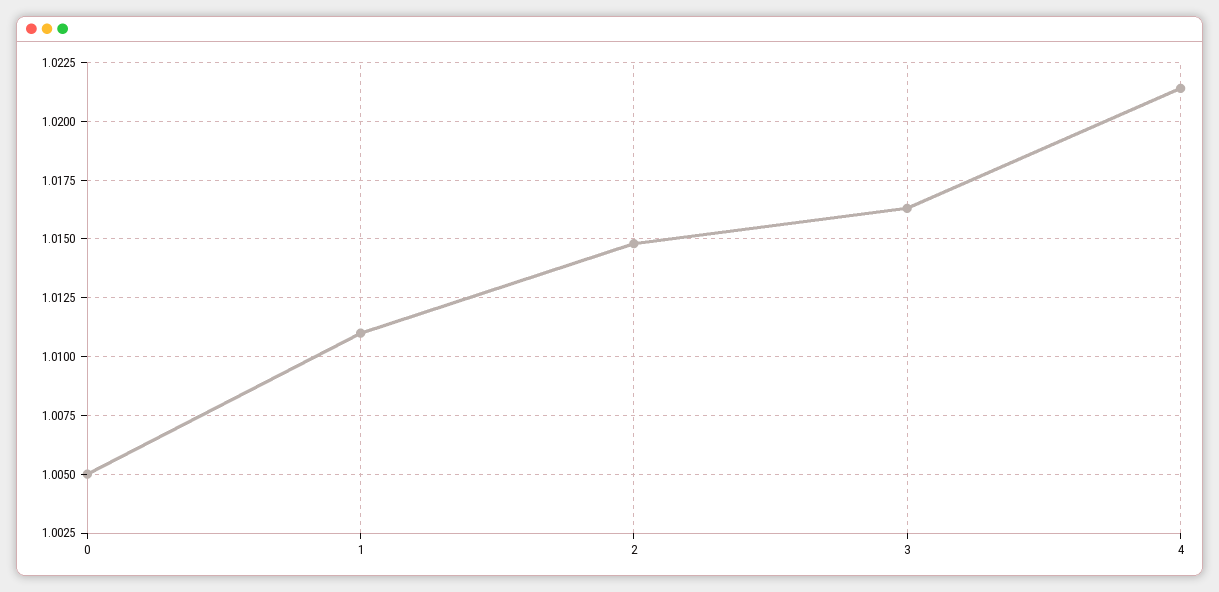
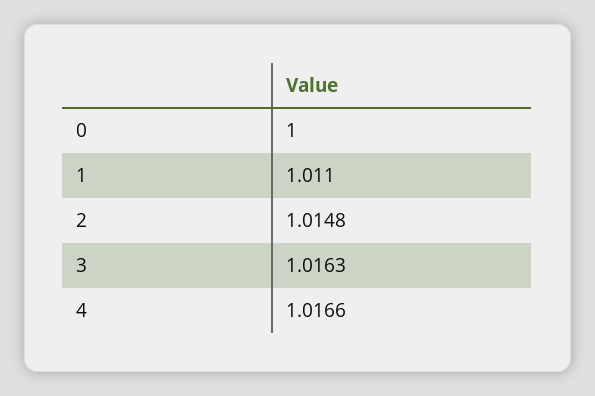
0: 1.005 -> 1
4: 1.0215 -> 1.0166

